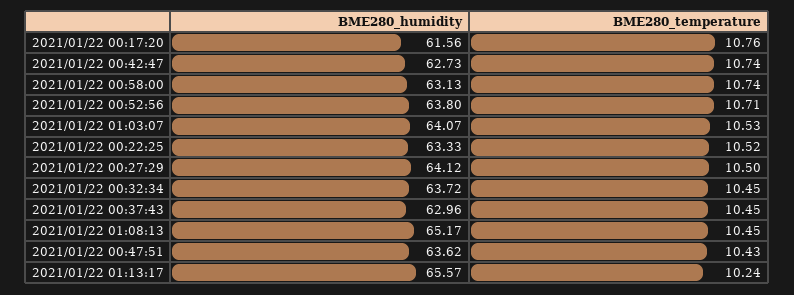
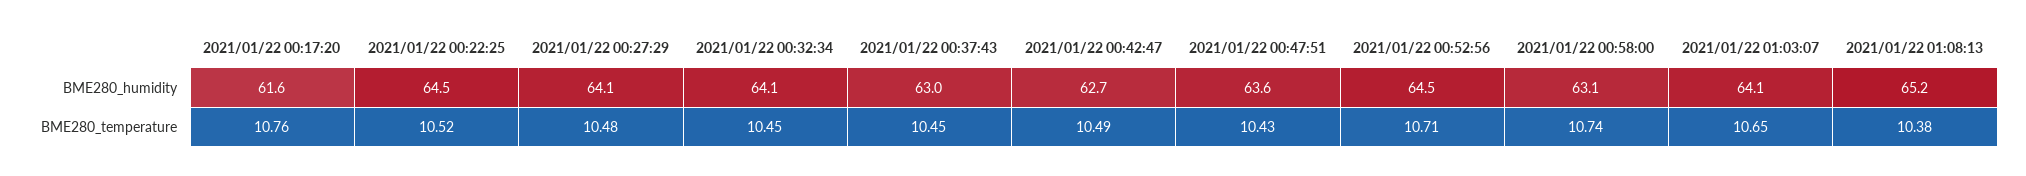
BME280_temperature, 2021/01/22 00:42:47: 10.74 -> 10.49
BME280_humidity, 2021/01/22 00:52:56: 63.8 -> 64.5
BME280_temperature, 2021/01/22 01:03:07: 10.53 -> 10.65
BME280_humidity, 2021/01/22 00:22:25: 63.33 -> 64.5
BME280_temperature, 2021/01/22 00:27:29: 10.5 -> 10.48
BME280_humidity, 2021/01/22 00:32:34: 63.72 -> 64.1
BME280_temperature, 2021/01/22 01:08:13: 10.45 -> 10.38
BME280_humidity, 2021/01/22 01:13:17: 65.57 -> none
BME280_temperature, 2021/01/22 01:13:17: 10.24 -> none

